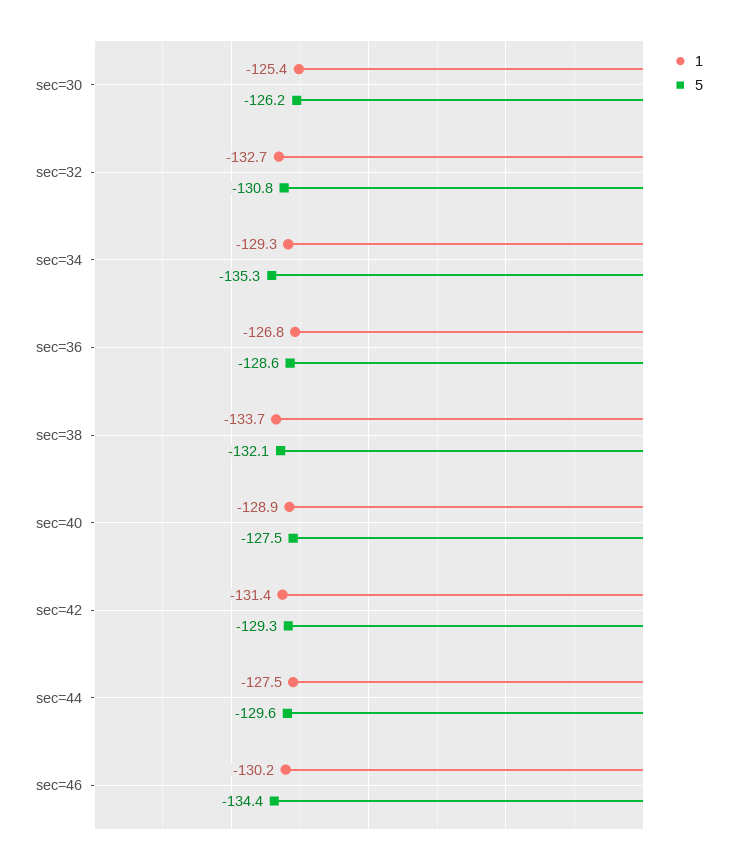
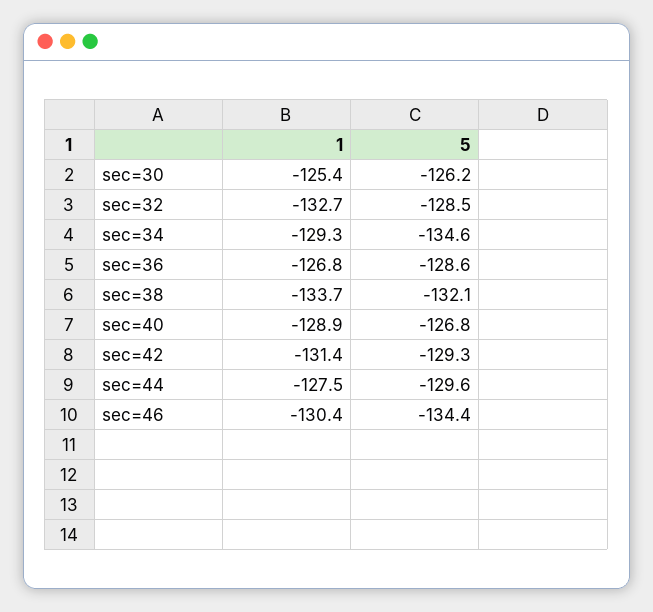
5, sec=32: -130.8 -> -128.5
5, sec=34: -135.3 -> -134.6
5, sec=40: -127.5 -> -126.8
1, sec=46: -130.2 -> -130.4

